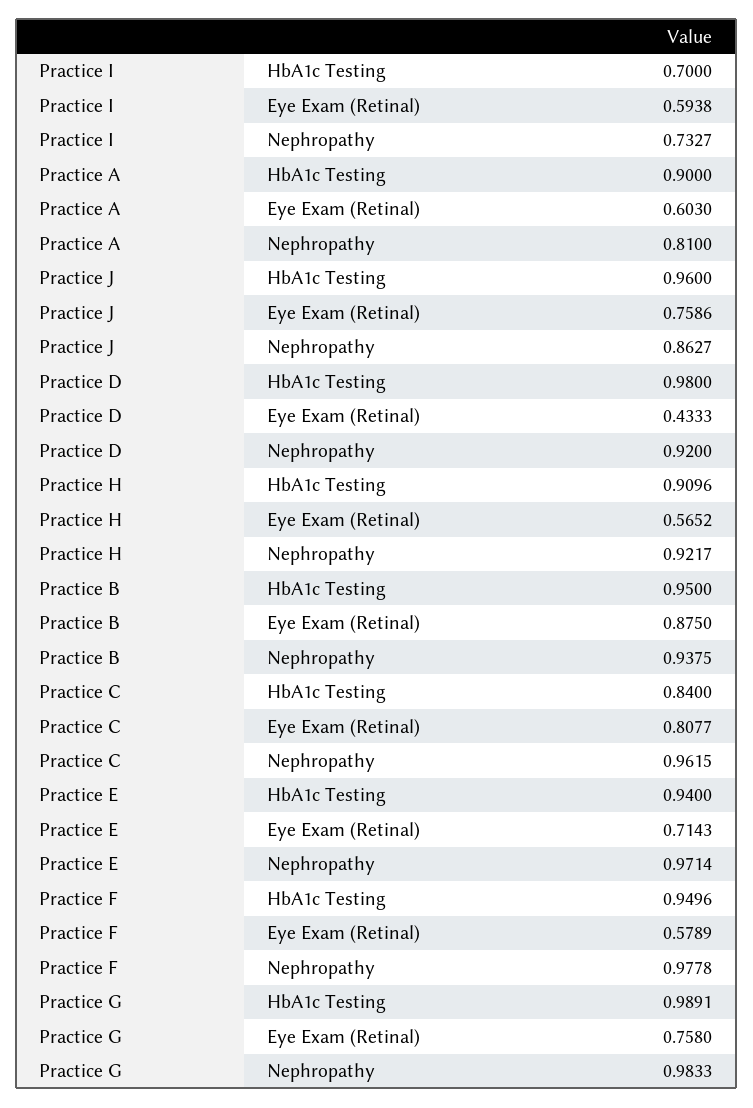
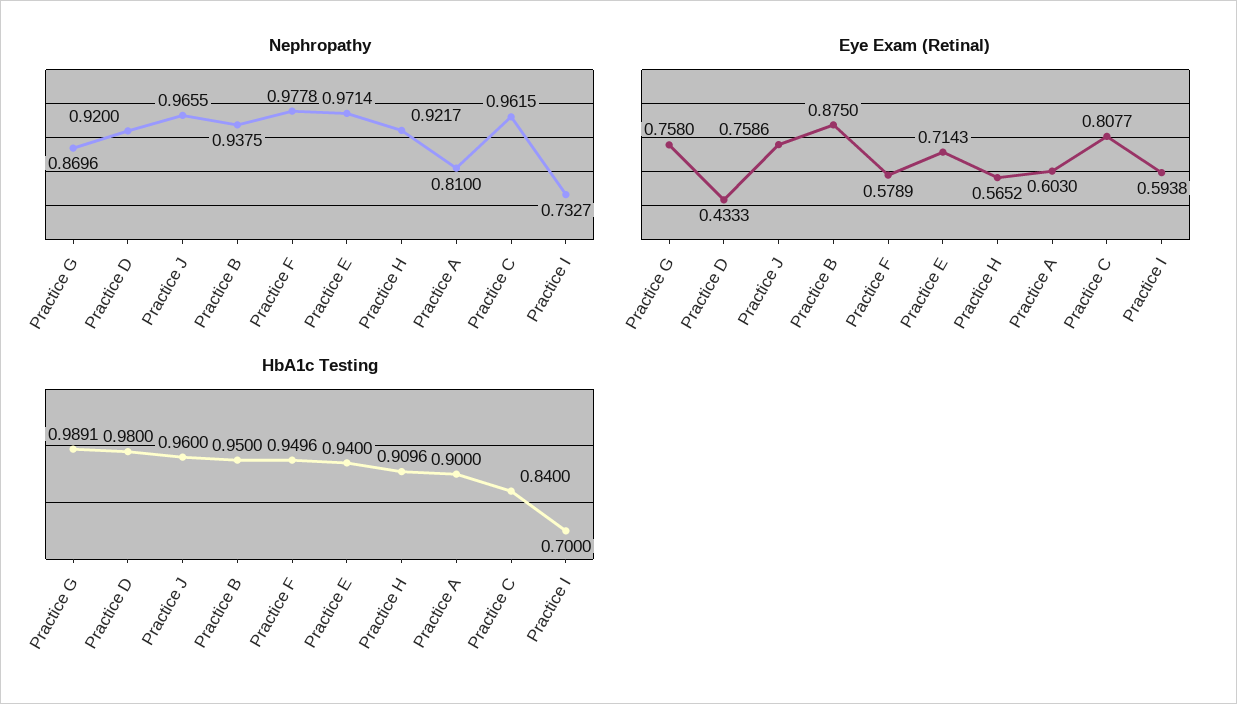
Nephropathy, Practice J: 0.8627 -> 0.9655
Nephropathy, Practice G: 0.9833 -> 0.8696

